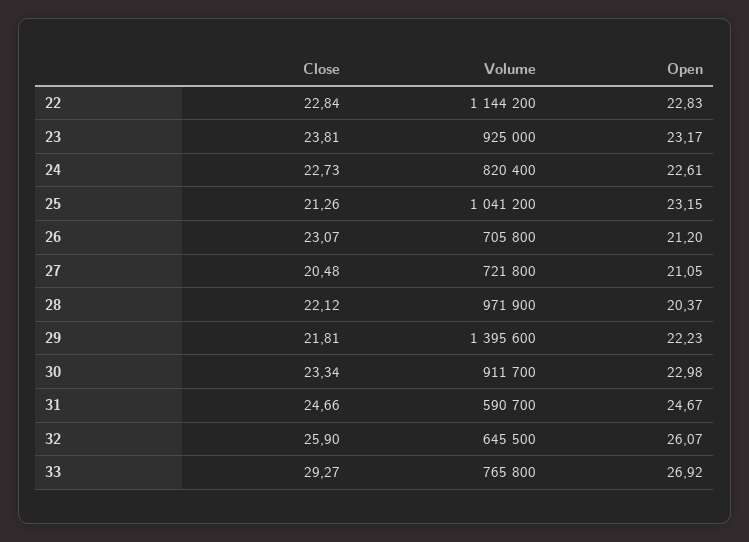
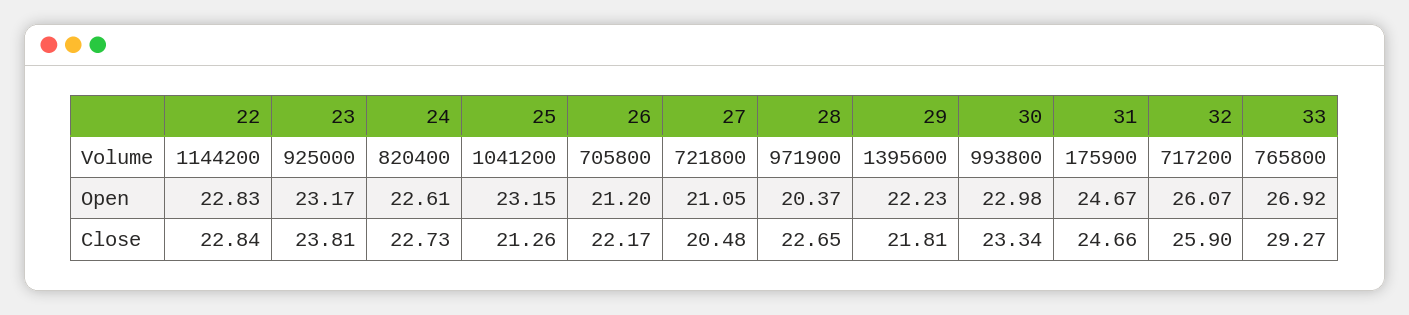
Close, 26: 23.07 -> 22.17
Close, 28: 22.12 -> 22.65
Volume, 30: 911700 -> 993800
Volume, 31: 590700 -> 175900
Volume, 32: 645500 -> 717200

